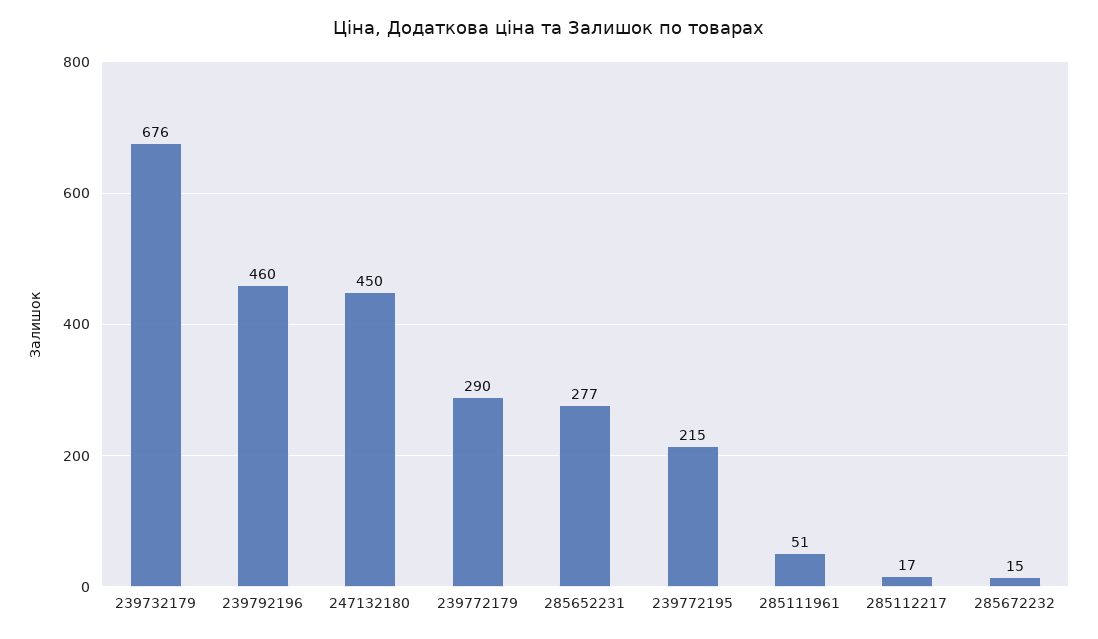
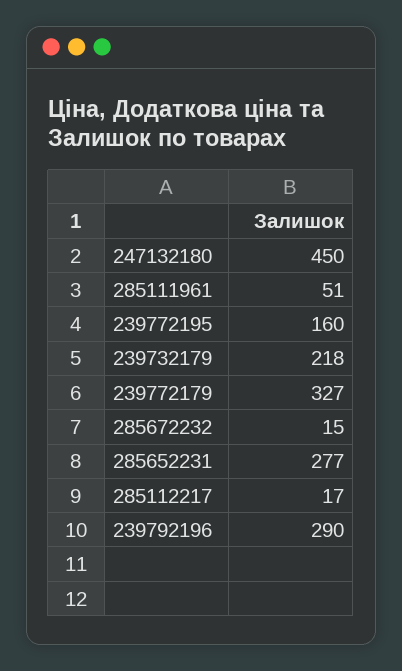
239732179: 676 -> 218
239792196: 460 -> 290
239772179: 290 -> 327
239772195: 215 -> 160

